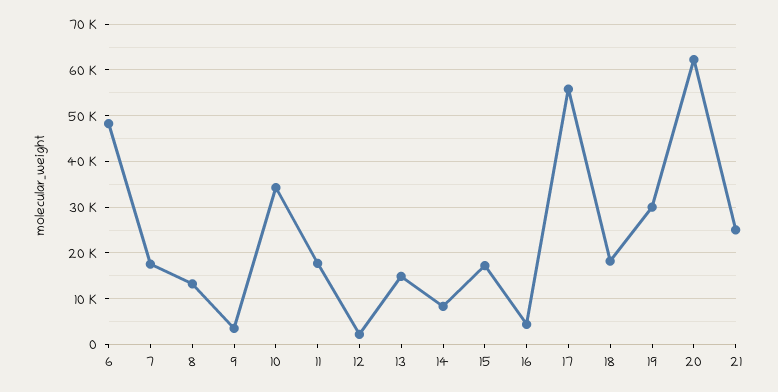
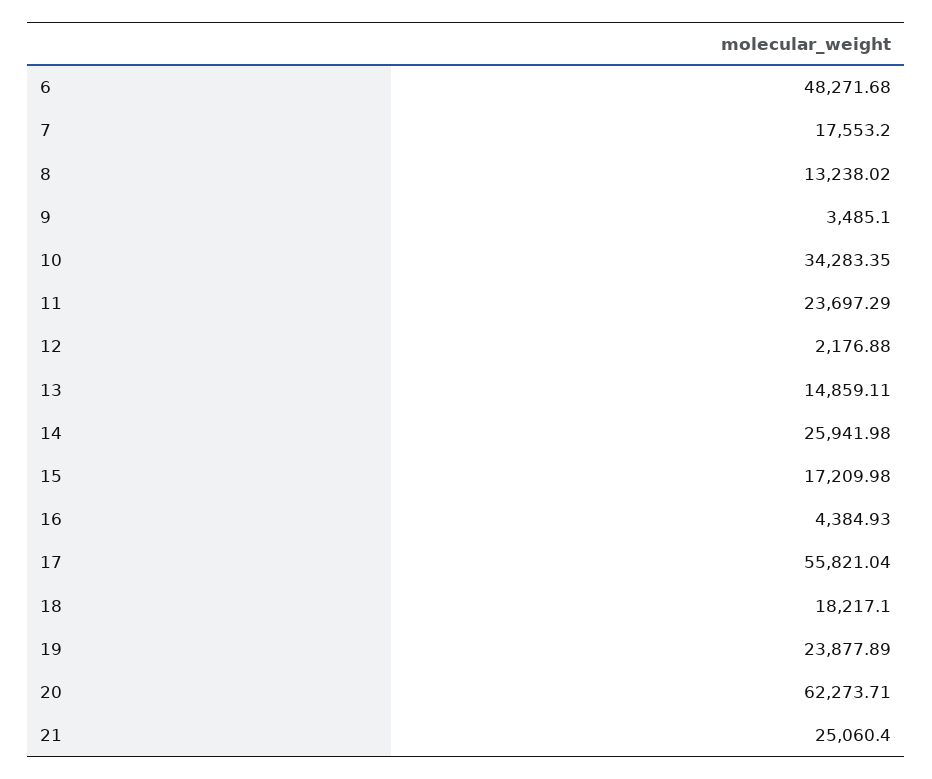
11: 18000 -> 23697.29
14: 8000 -> 25941.98
19: 30000 -> 23877.89

